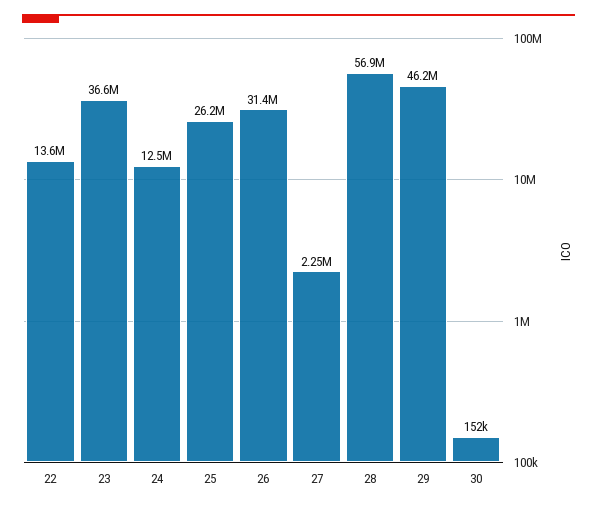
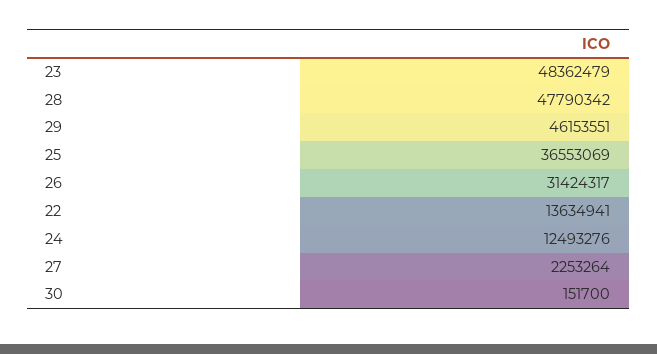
23: 36600000 -> 48362479
25: 26200000 -> 36553069
28: 56900000 -> 47790342

